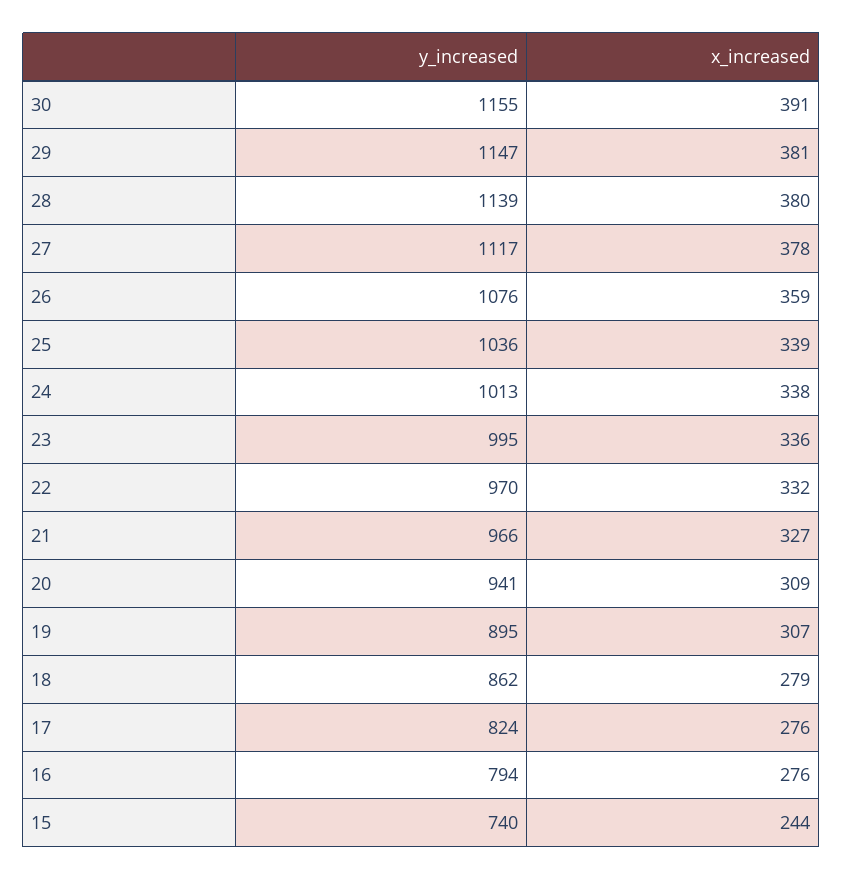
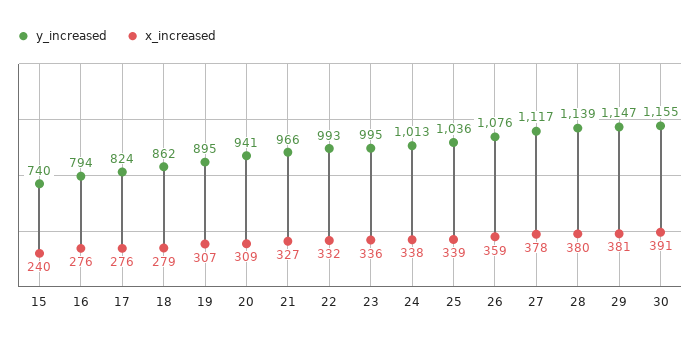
y_increased, 22: 970 -> 993
x_increased, 15: 244 -> 240

